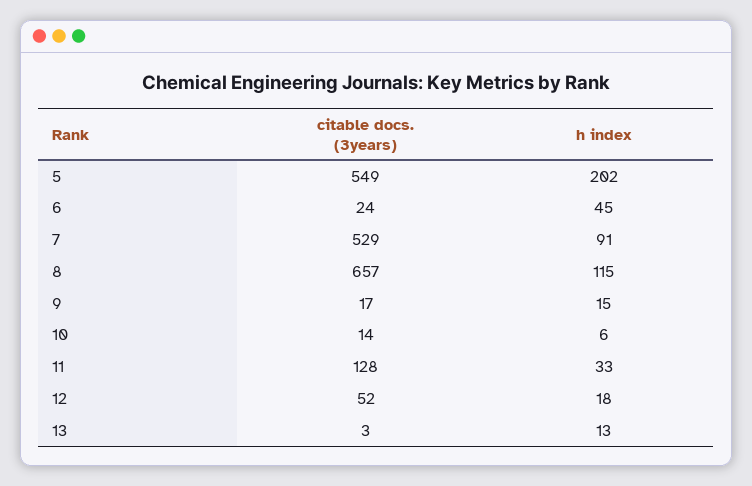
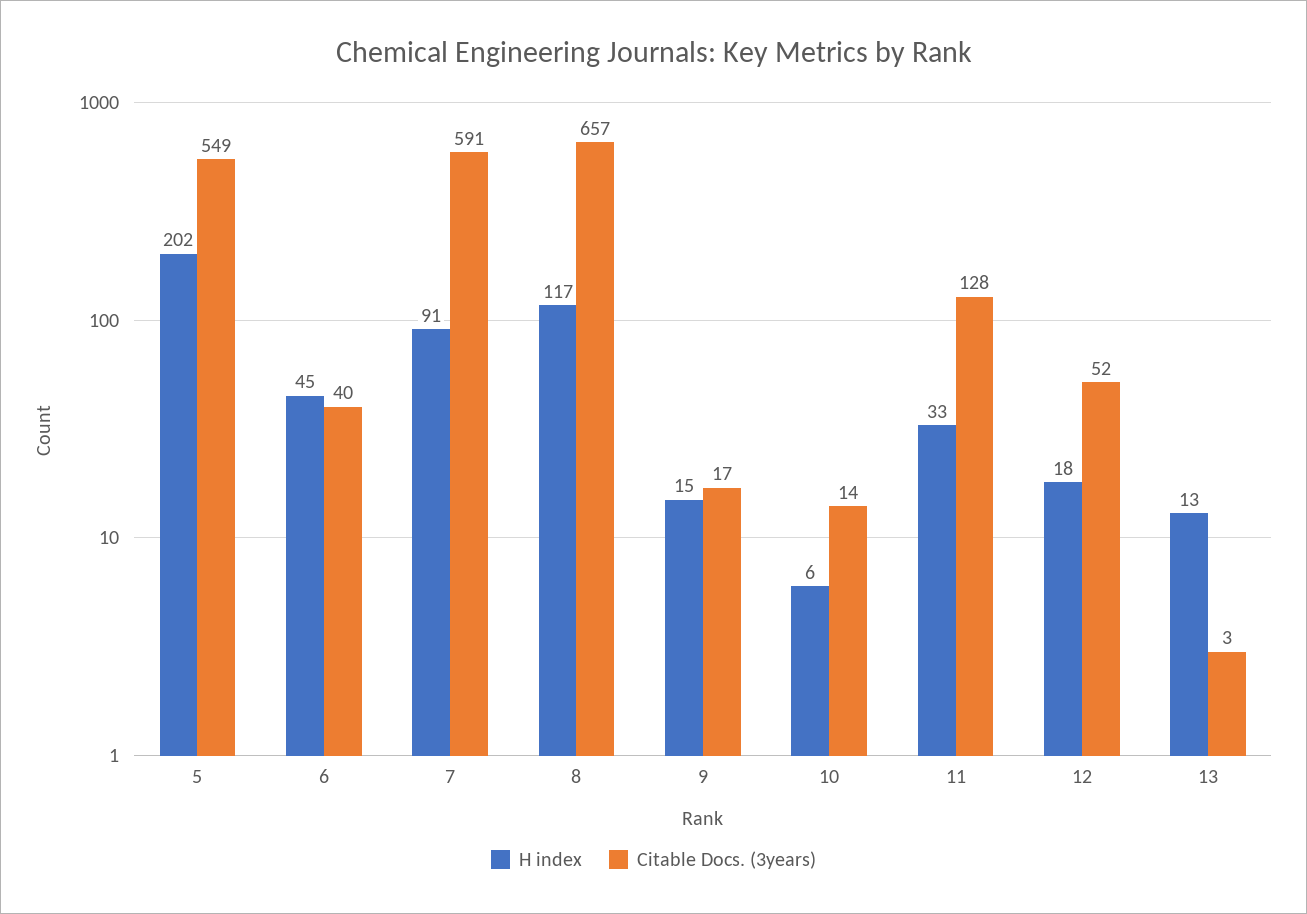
citable docs. (3years), 6: 24 -> 40
citable docs. (3years), 7: 529 -> 591
h index, 8: 115 -> 117

